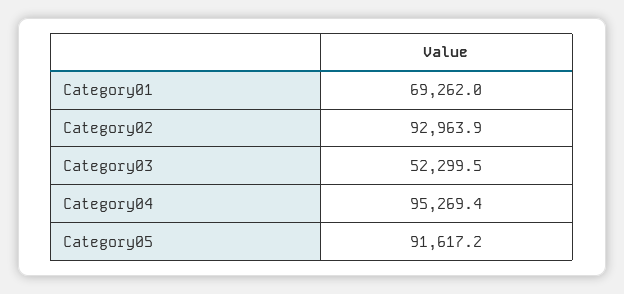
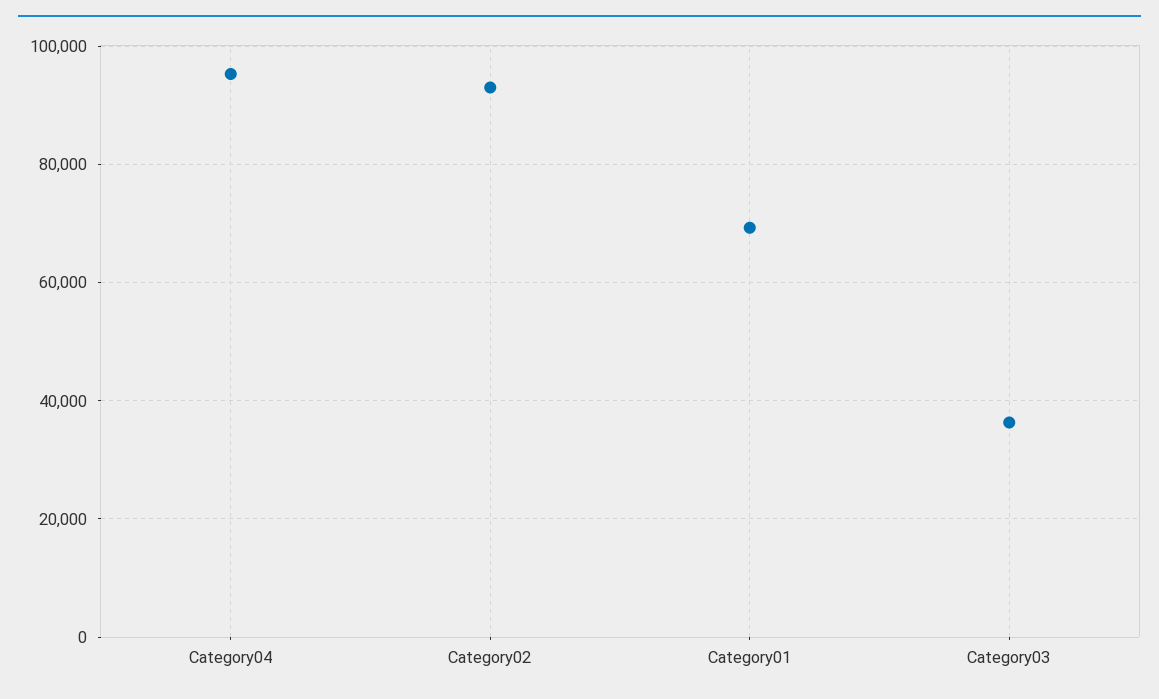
Category03: 52299.5 -> 36000
Category05: 91617.2 -> none

